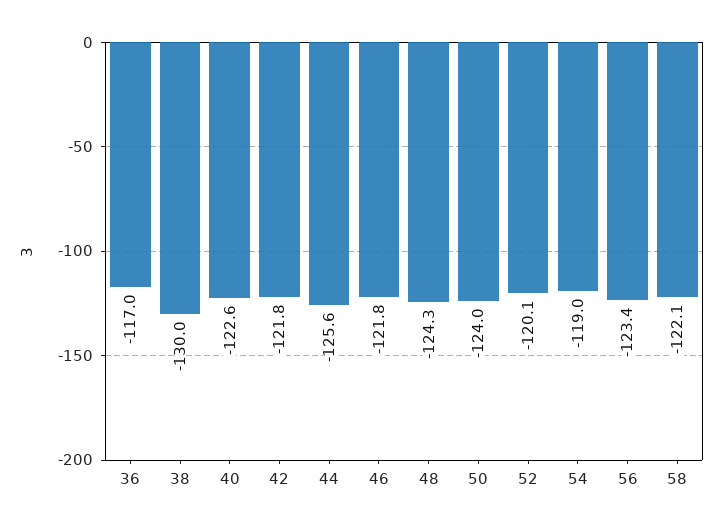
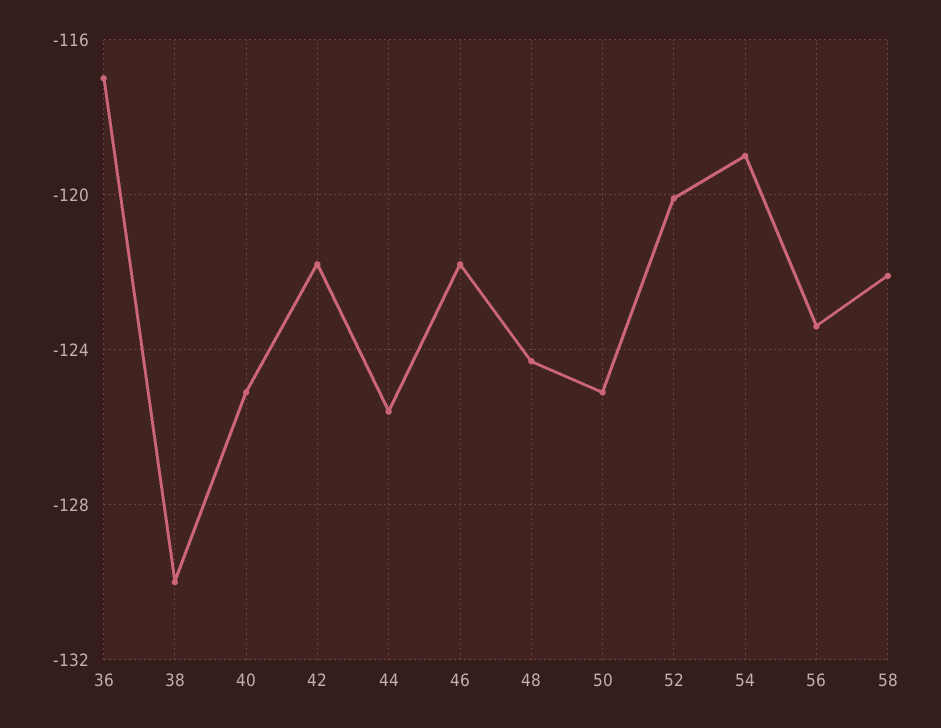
40: -122.6 -> -125
50: -124 -> -125

